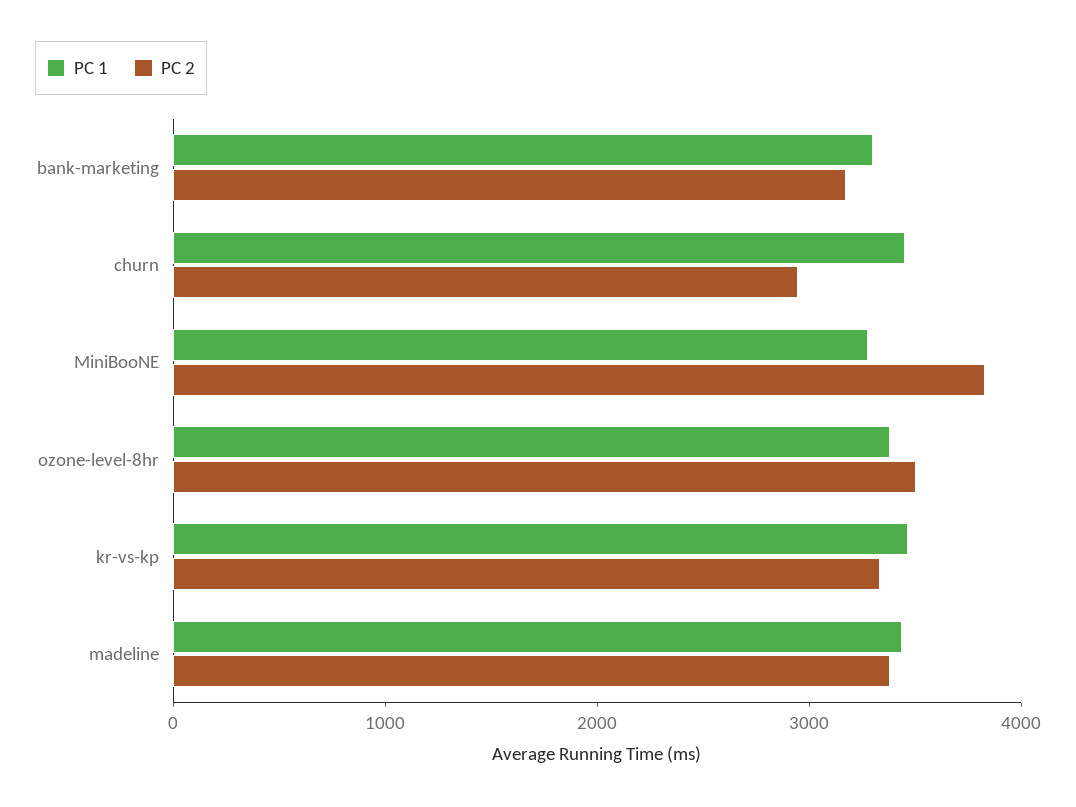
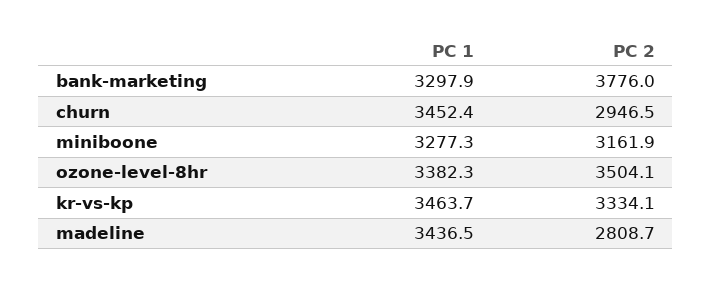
PC 2, bank-marketing: 3200 -> 3776
PC 2, MiniBooNE: 3800 -> 3161.9
PC 2, madeline: 3400 -> 2808.7

